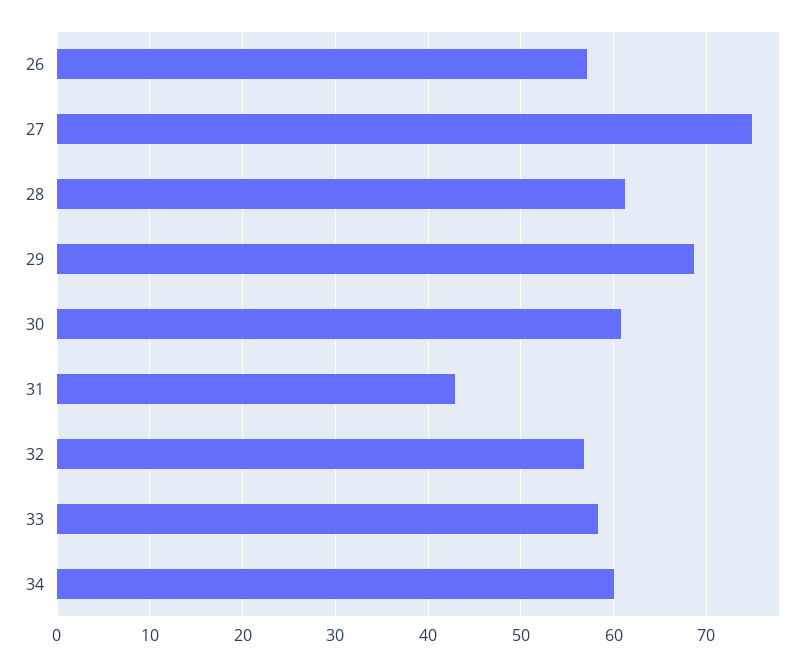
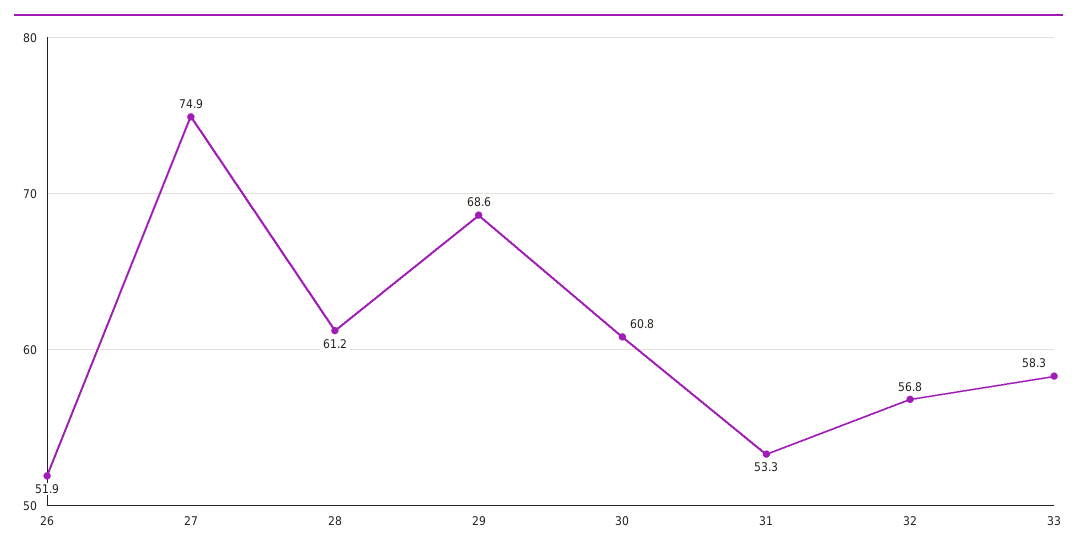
26: 57 -> 51.9
31: 43 -> 53.3
34: 60 -> none

